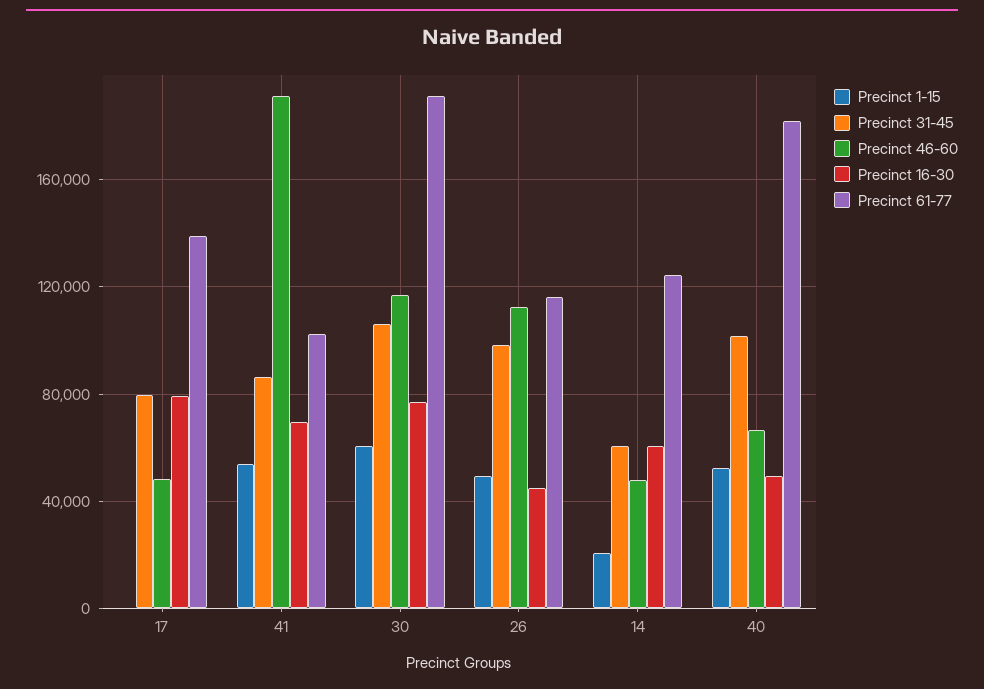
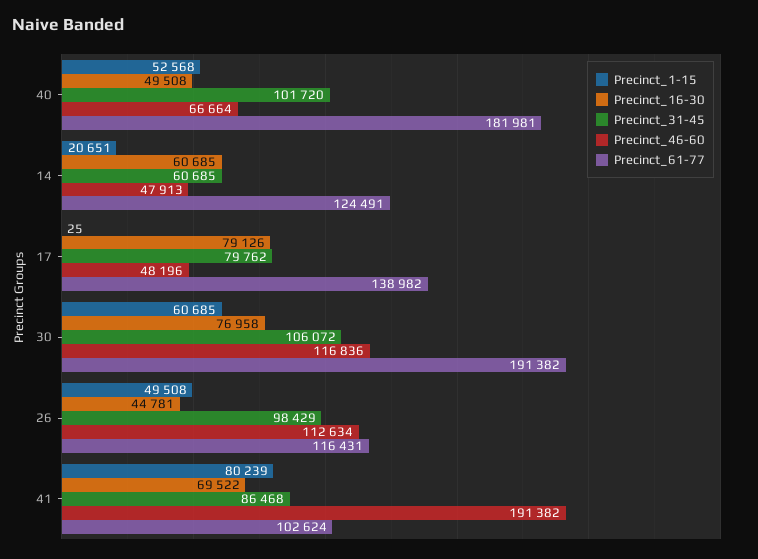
Precinct 1-15, 41: 55000 -> 80239

